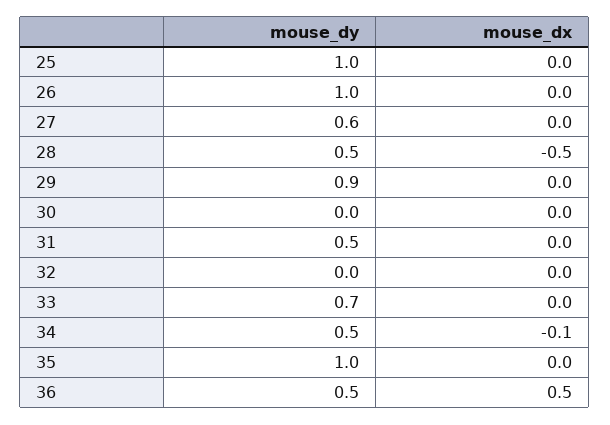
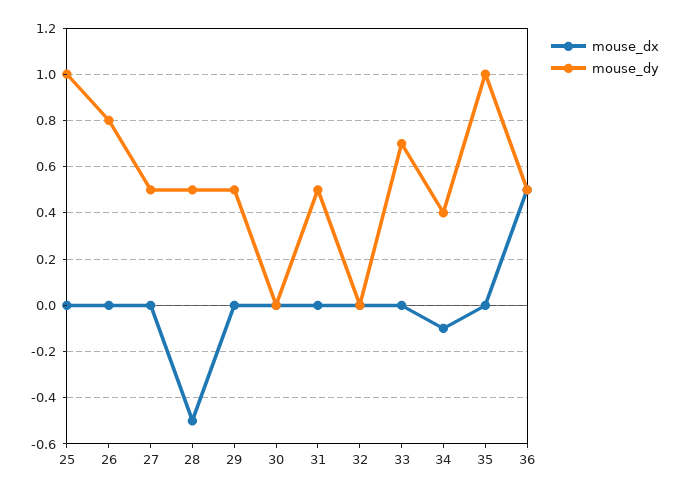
mouse_dy, 26: 1 -> 0.8
mouse_dy, 27: 0.6 -> 0.5
mouse_dy, 29: 0.9 -> 0.5
mouse_dy, 34: 0.5 -> 0.4

